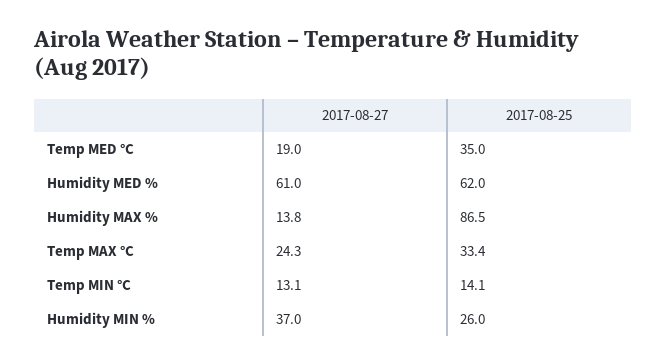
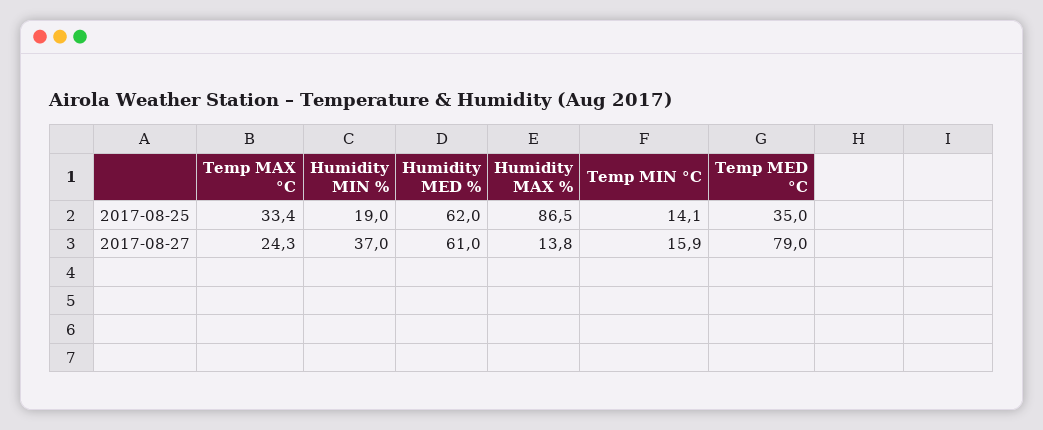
2017-08-27, Temp MED °C: 19 -> 79
2017-08-27, Temp MIN °C: 13.1 -> 15.9
2017-08-25, Humidity MIN %: 26 -> 19

